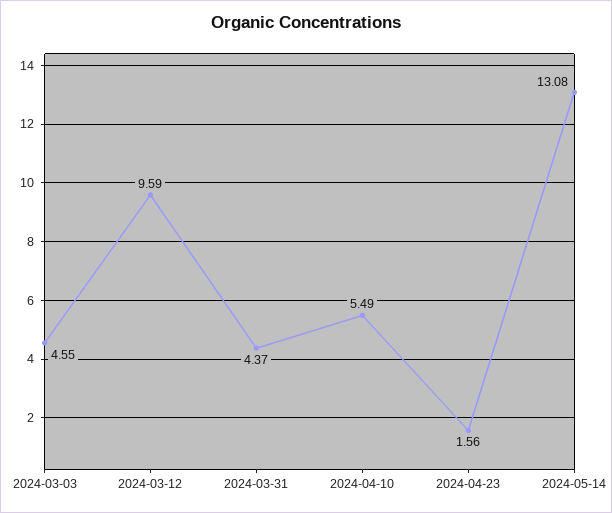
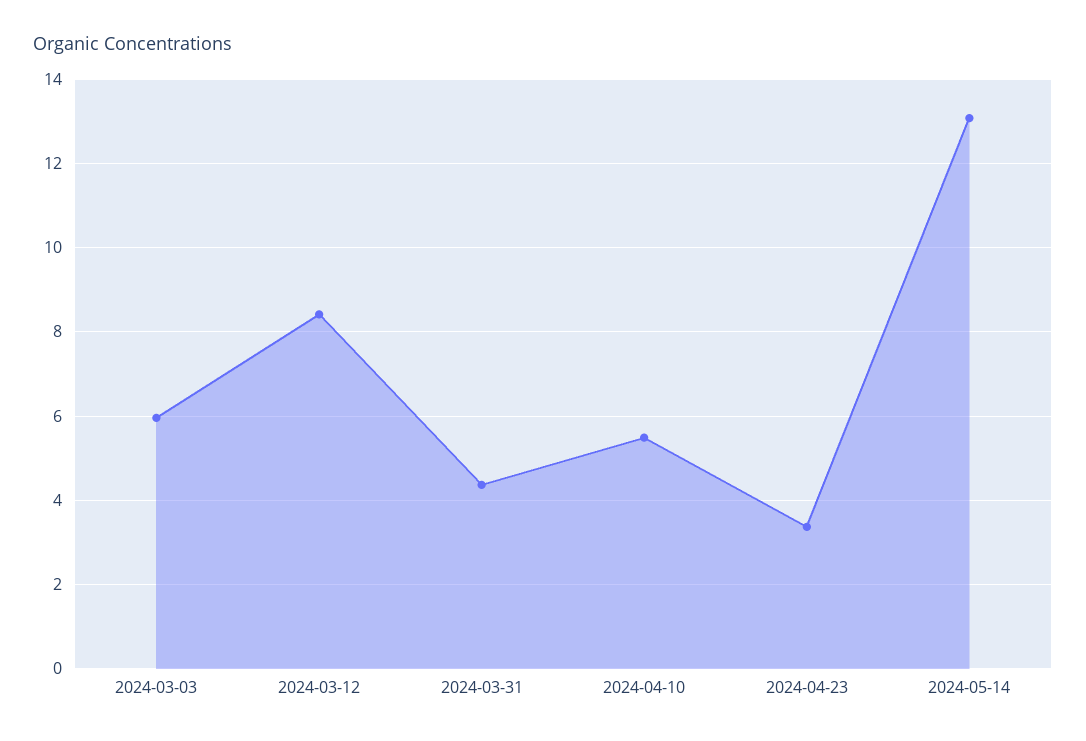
2024-03-03: 4.55 -> 6
2024-03-12: 9.59 -> 8.4
2024-04-23: 1.56 -> 3.4

